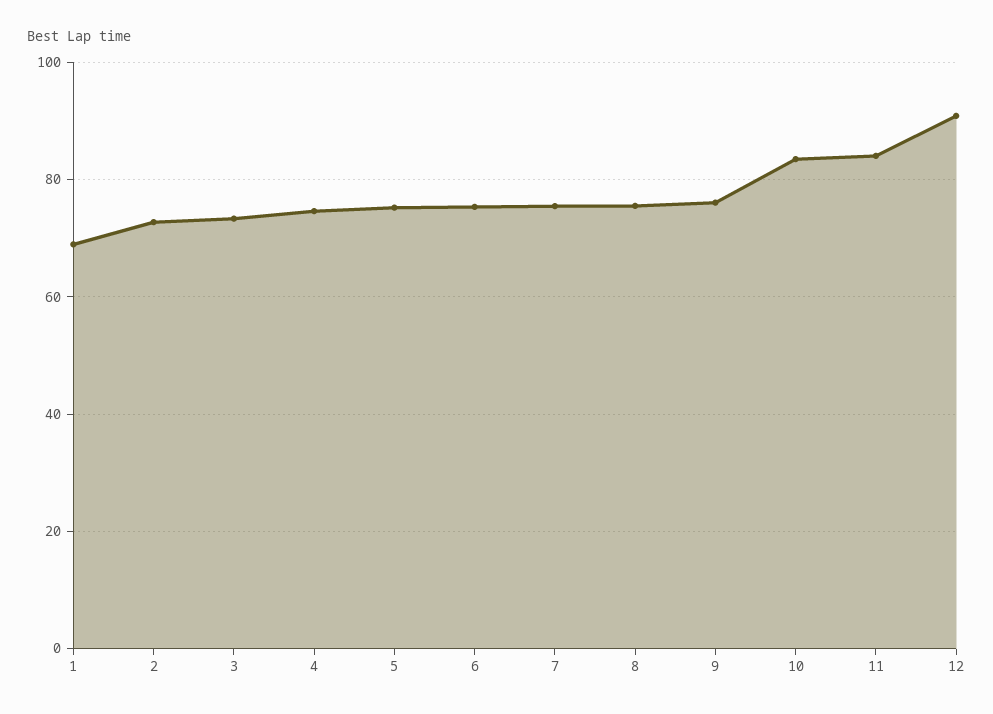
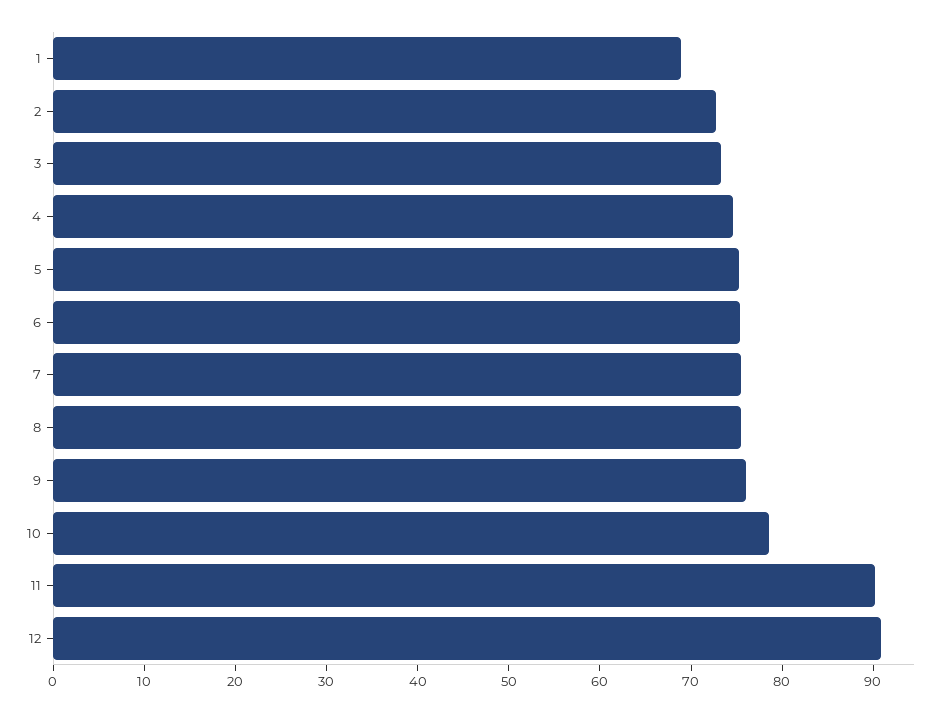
10: 84 -> 78
11: 84 -> 90

